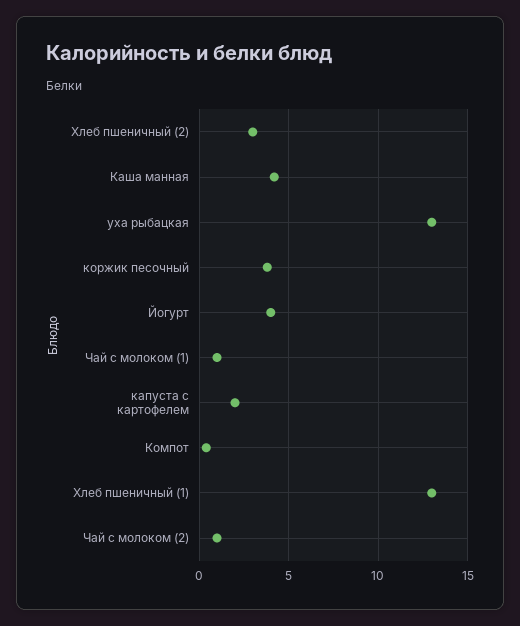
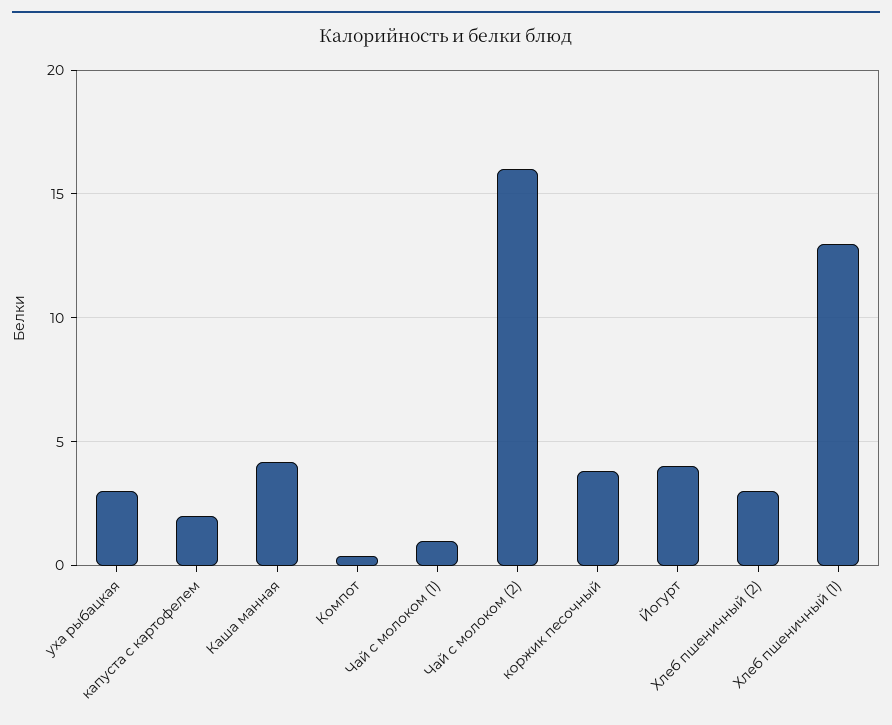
уха рыбацкая: 13 -> 3
Чай с молоком (2): 1 -> 16

